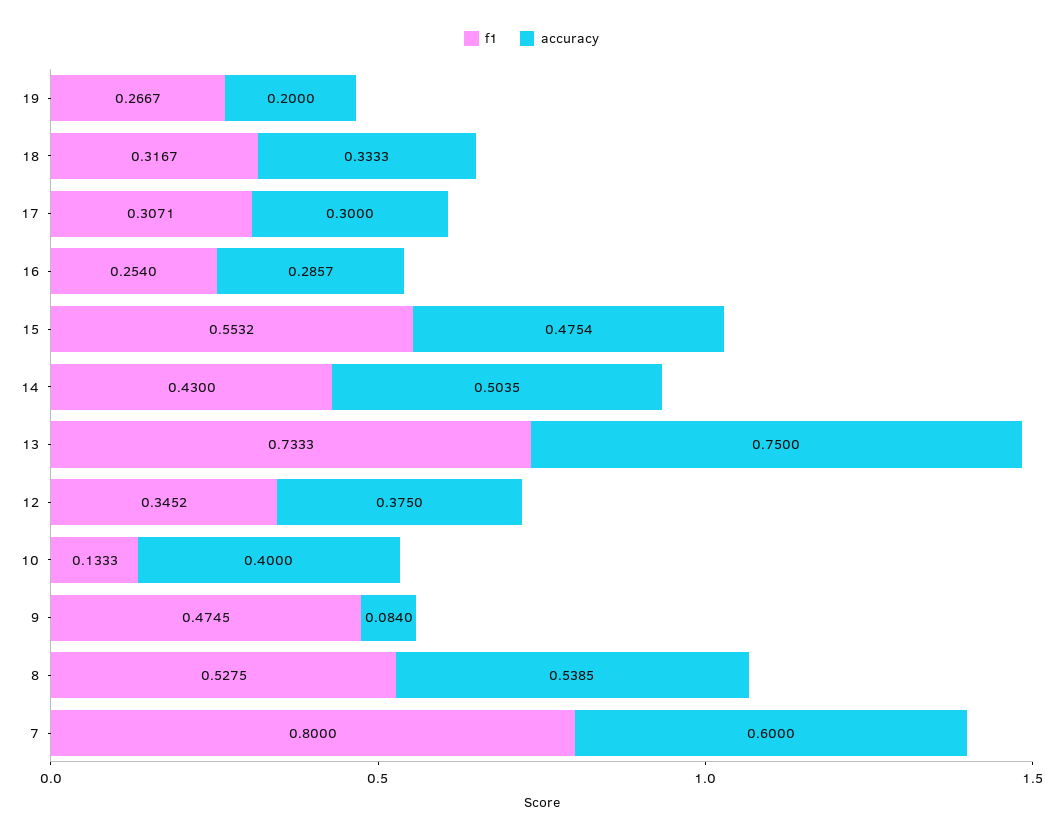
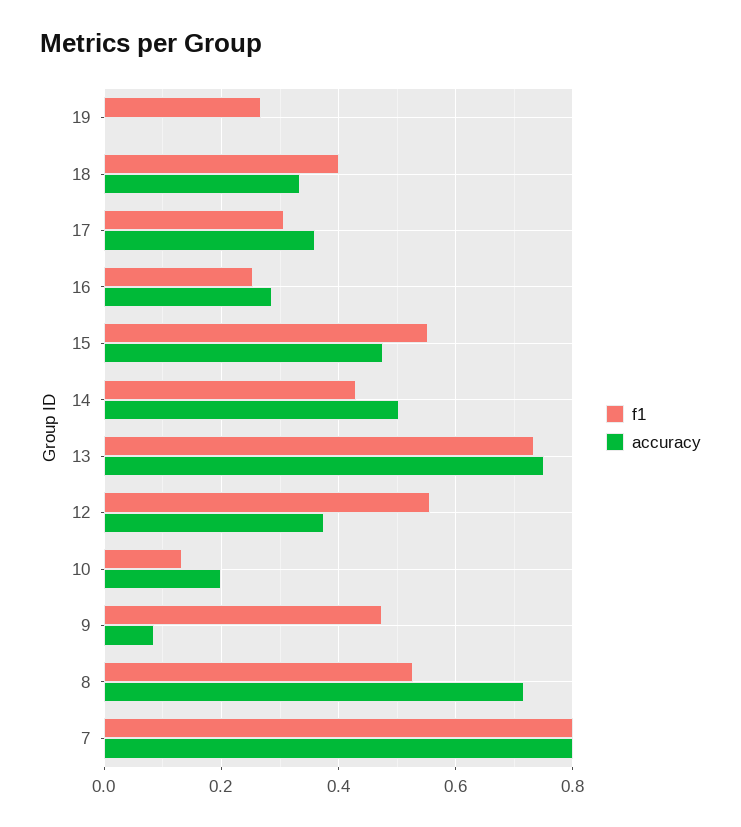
accuracy, 19: 0.2 -> 0
f1, 18: 0.3167 -> 0.4
accuracy, 17: 0.3 -> 0.36
f1, 12: 0.3452 -> 0.56
accuracy, 10: 0.4 -> 0.2
accuracy, 8: 0.5385 -> 0.72
accuracy, 7: 0.6 -> 0.8

